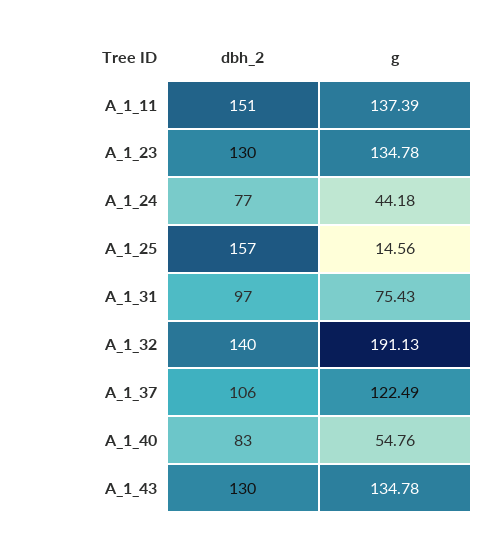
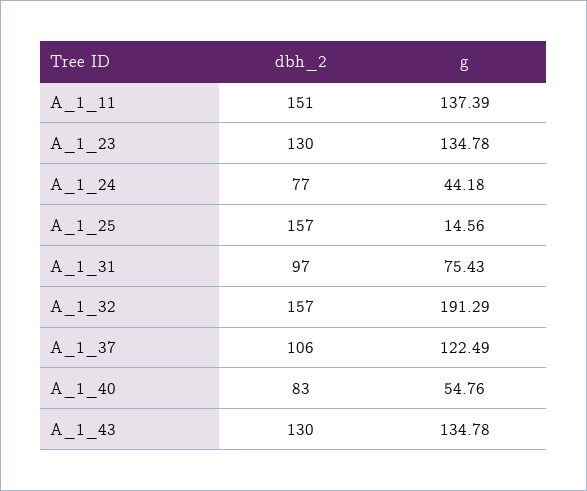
dbh_2, A_1_32: 140 -> 157
g, A_1_32: 191.13 -> 191.29

